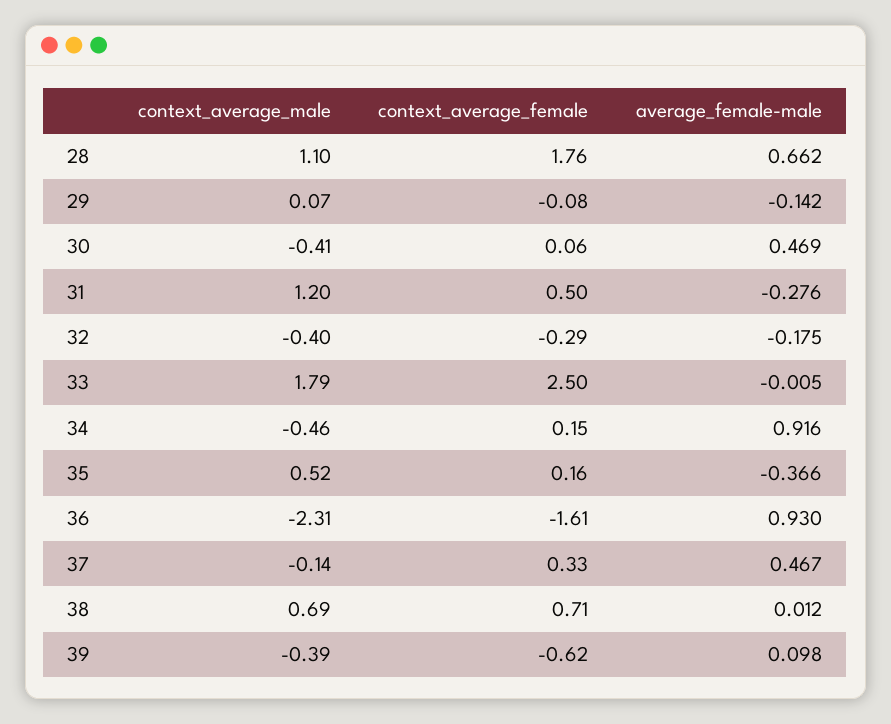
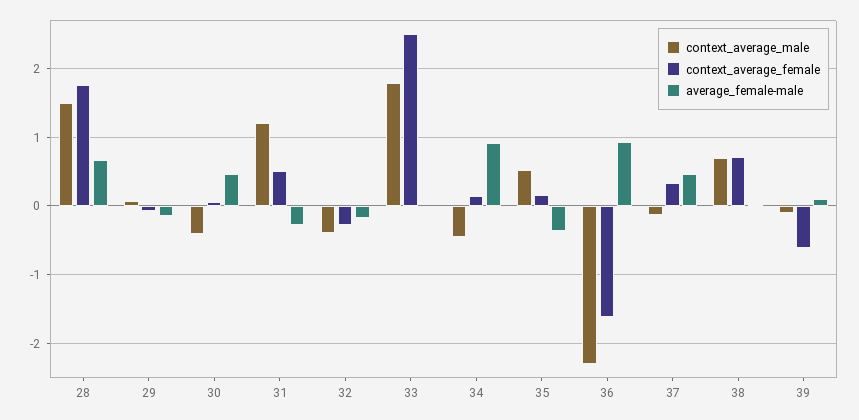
context_average_male, 28: 1.1 -> 1.5
context_average_male, 39: -0.39 -> -0.1

